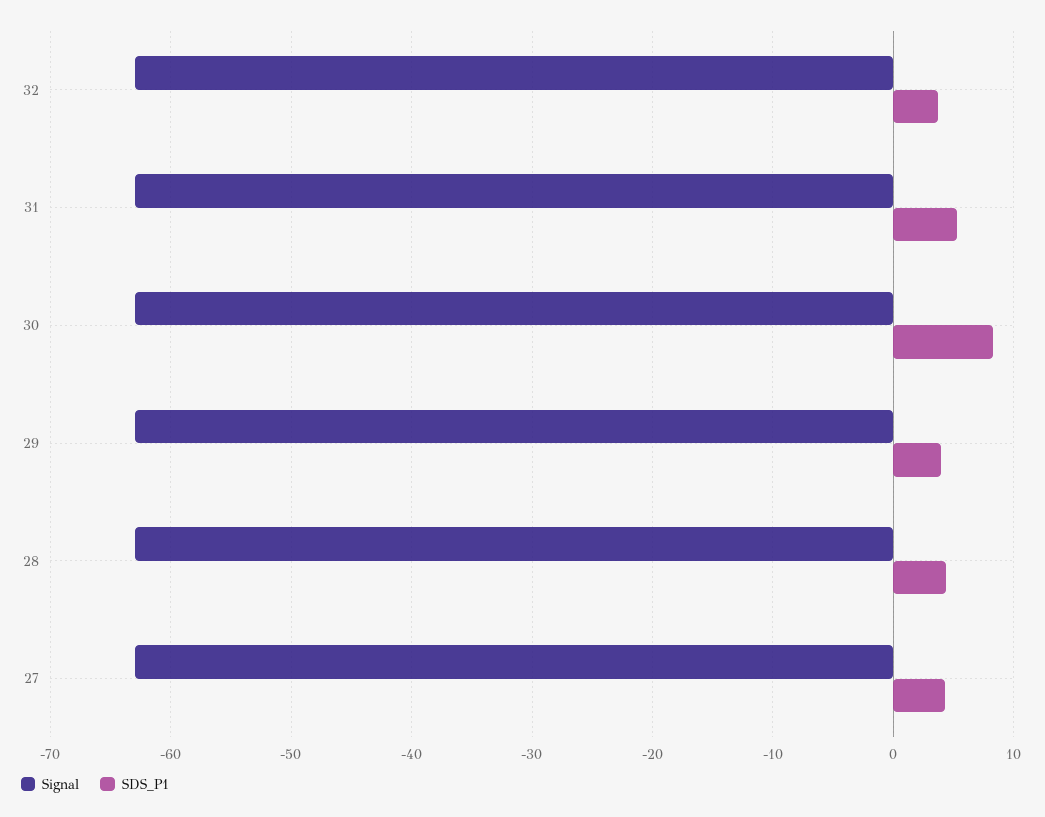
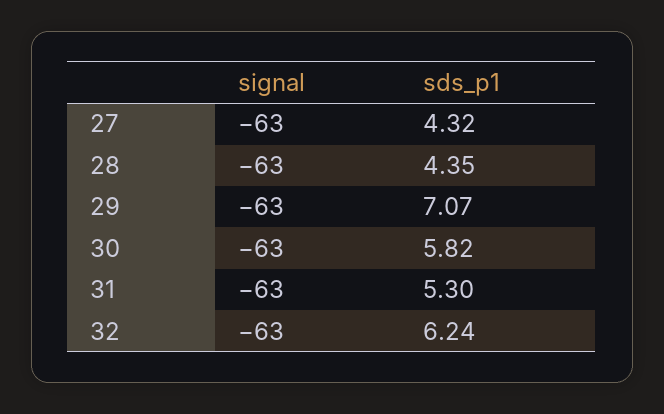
SDS_P1, 32: 4 -> 6.24
SDS_P1, 30: 8 -> 5.82
SDS_P1, 29: 4 -> 7.07

